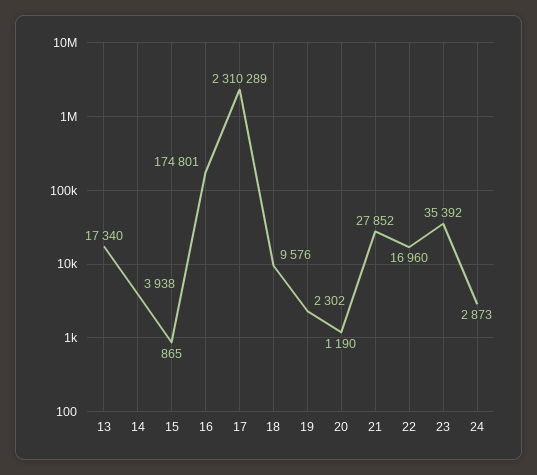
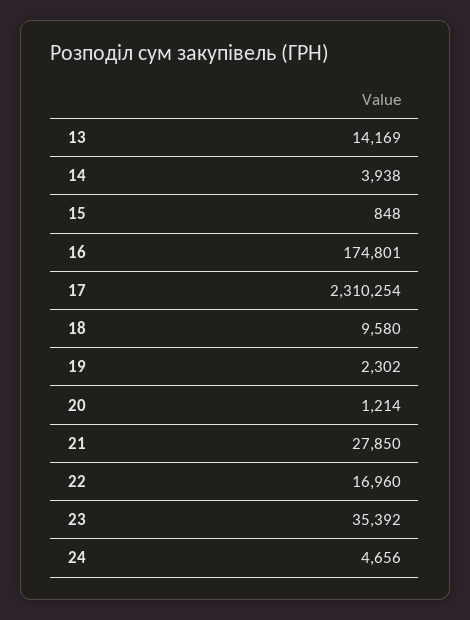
13: 17340 -> 14169
15: 865 -> 848
17: 2310289 -> 2310254
18: 9576 -> 9580
20: 1190 -> 1214
21: 27852 -> 27850
24: 2873 -> 4656

